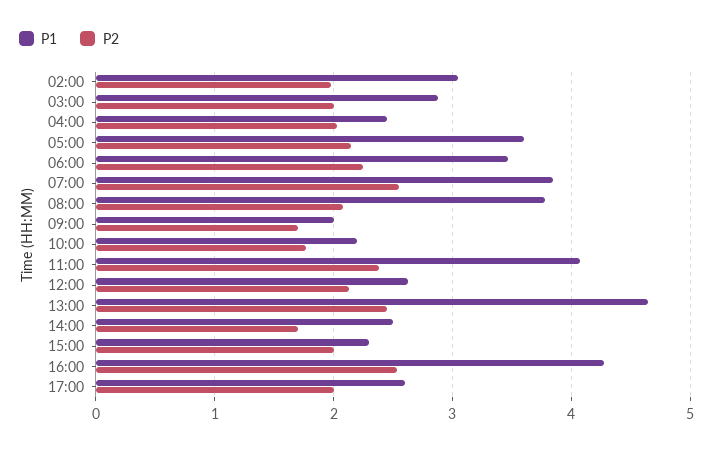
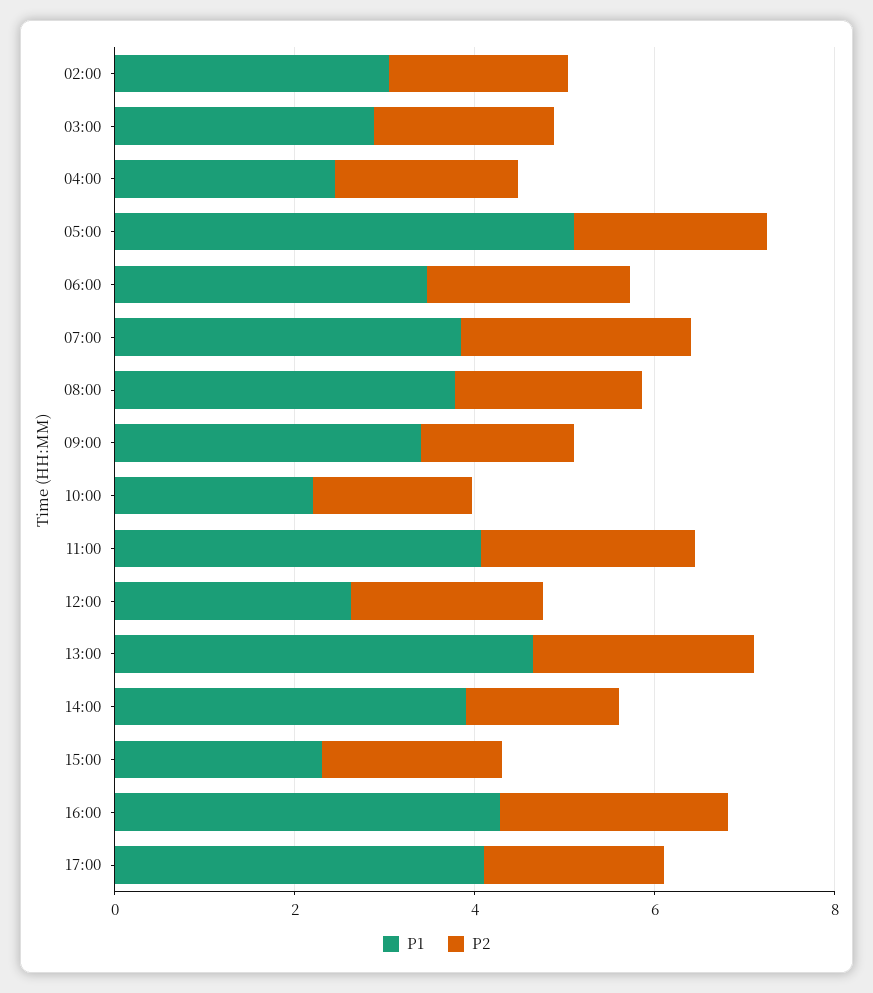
P1, 05:00: 3.6 -> 5
P1, 09:00: 2 -> 3.5
P1, 14:00: 2.5 -> 4
P1, 17:00: 2.6 -> 4

